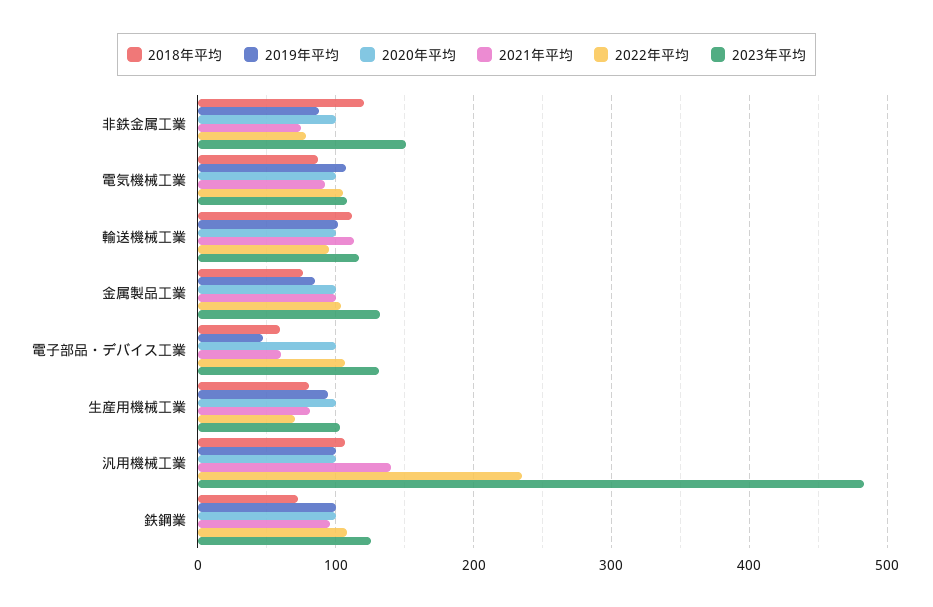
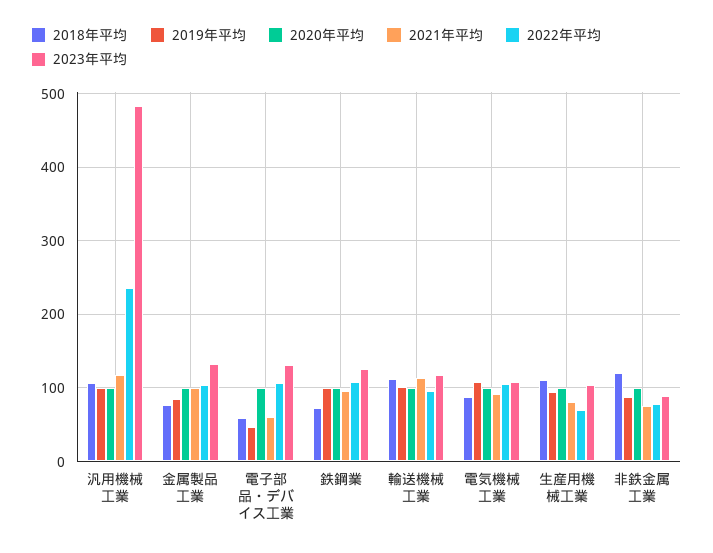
2023年平均, 非鉄金属工業: 150 -> 90
2018年平均, 生産用機械工業: 80 -> 110
2021年平均, 汎用機械工業: 140 -> 120

